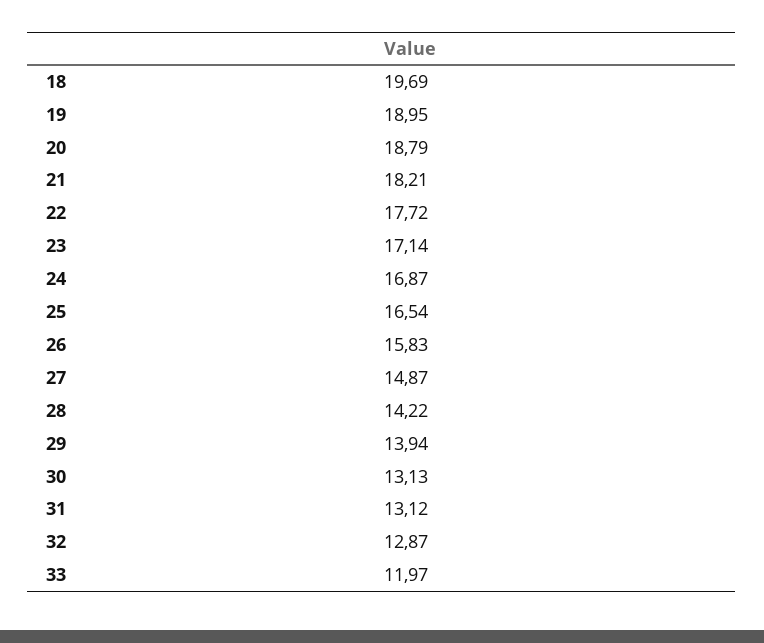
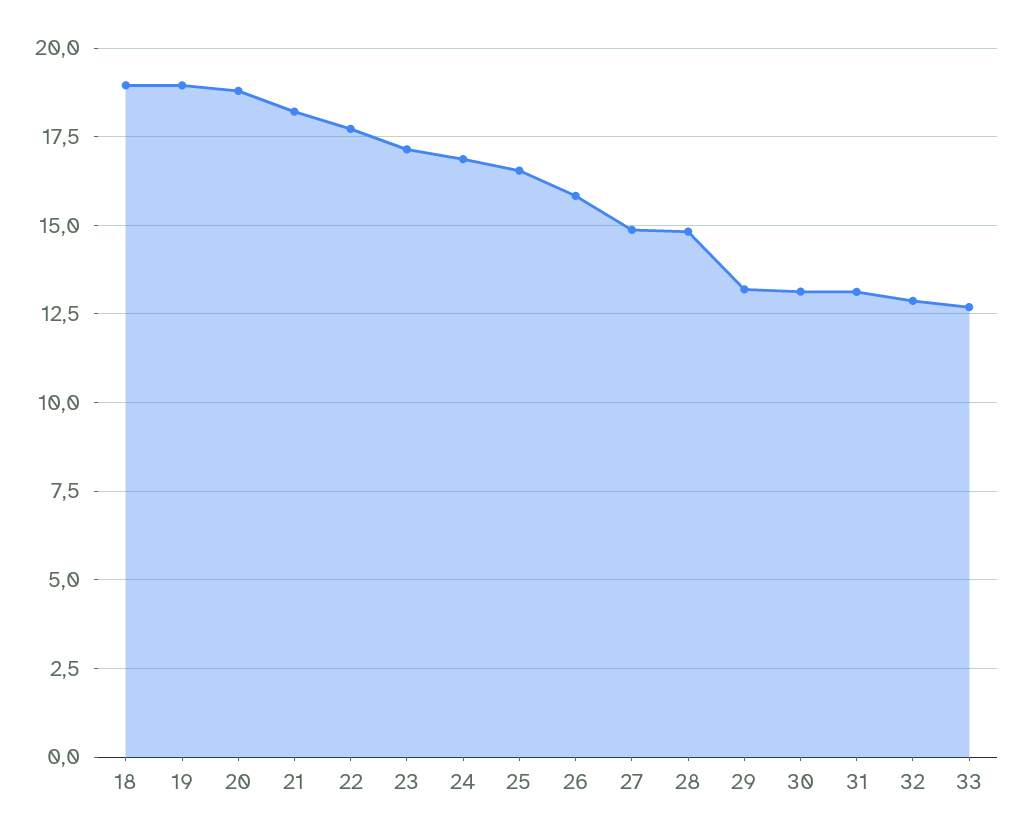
18: 19.69 -> 19
28: 14.22 -> 14.75
29: 13.94 -> 13.25
33: 11.97 -> 12.75

